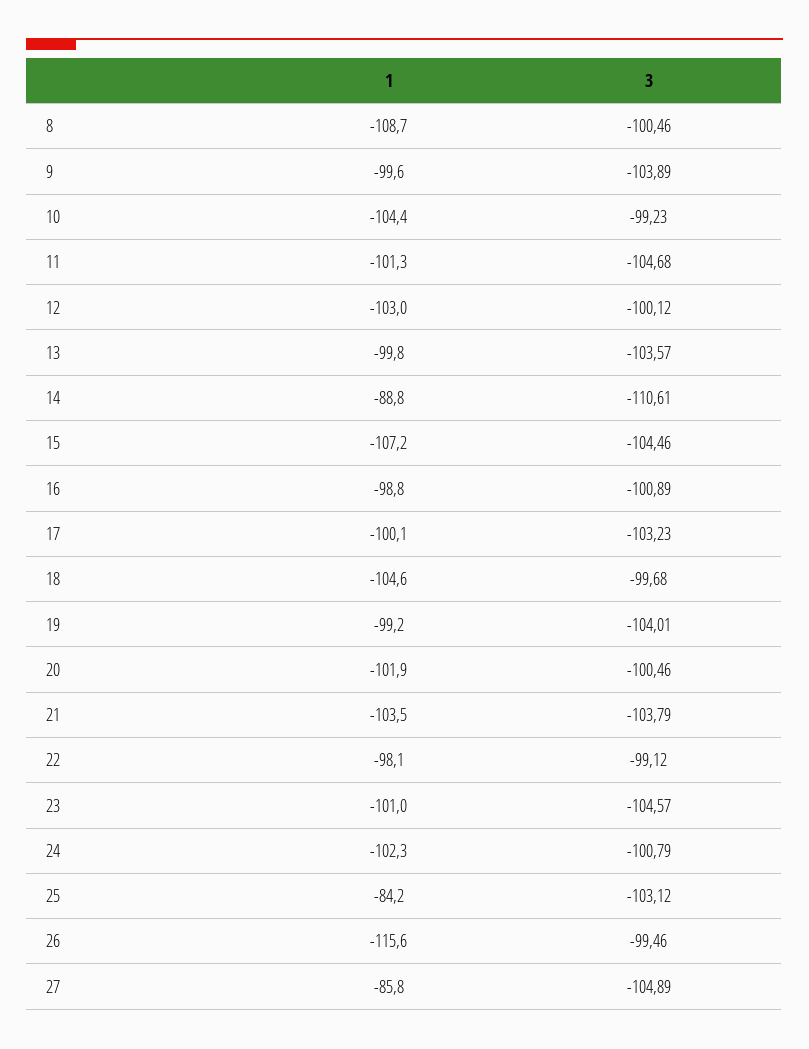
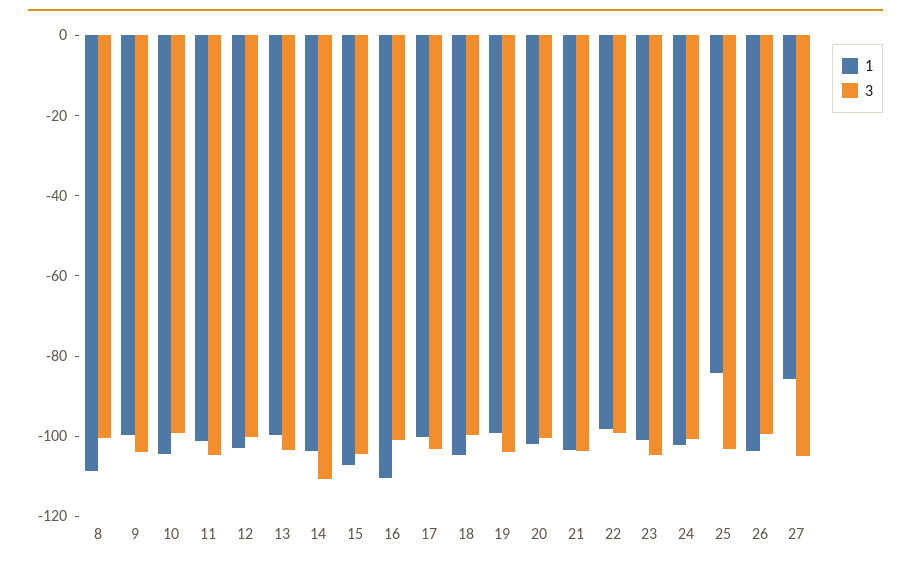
1, 14: -88.8 -> -105
1, 16: -98.8 -> -110
1, 26: -115.6 -> -105

